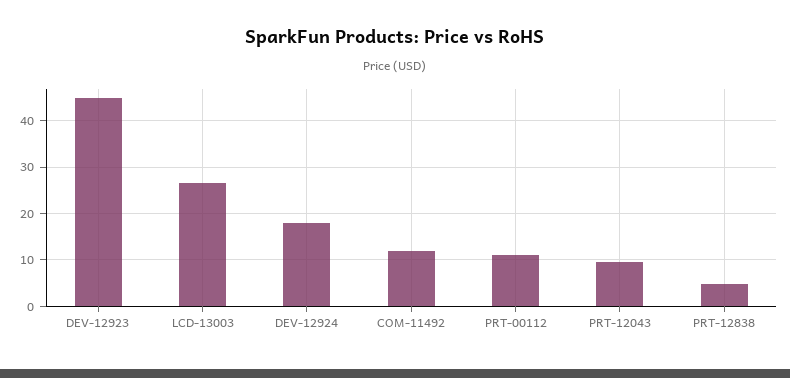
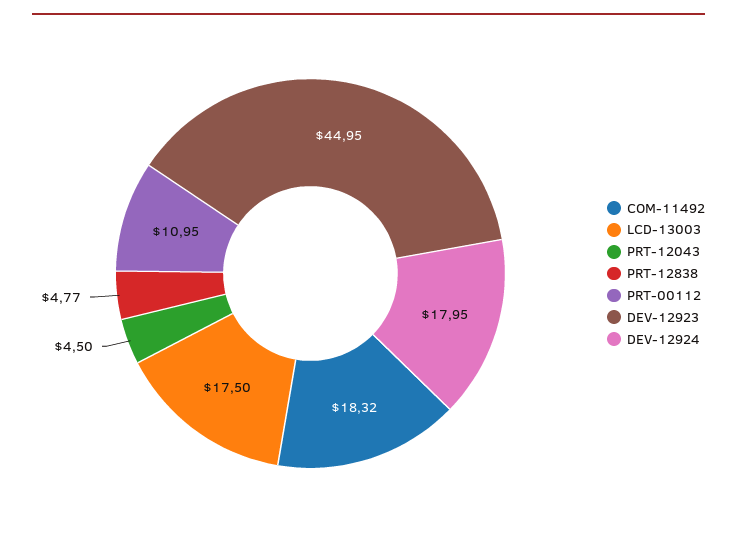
LCD-13003: 26 -> 17.5
COM-11492: 12 -> 18.32
PRT-12043: 10 -> 4.5

